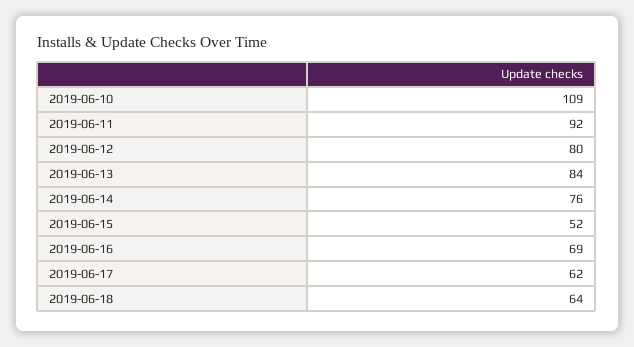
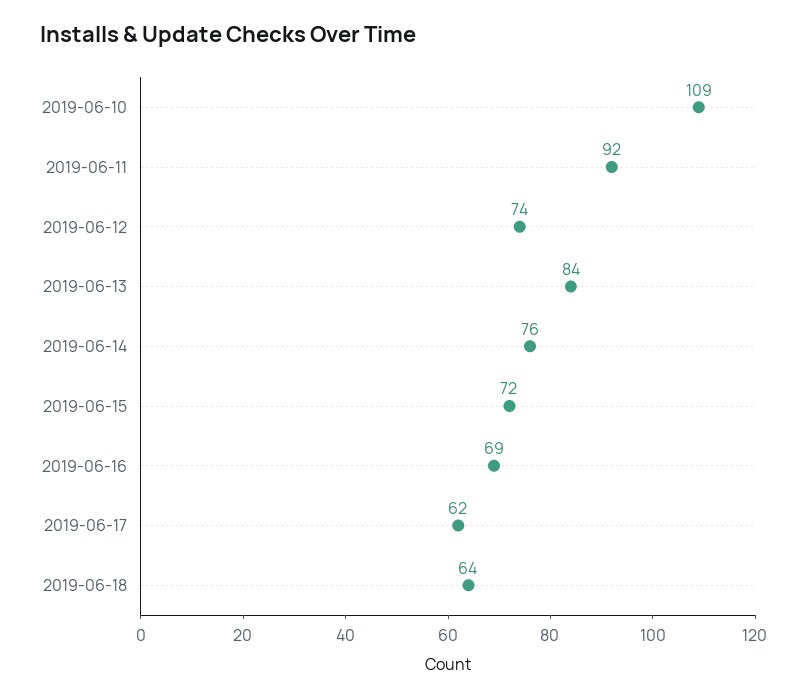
2019-06-12: 80 -> 74
2019-06-15: 52 -> 72

